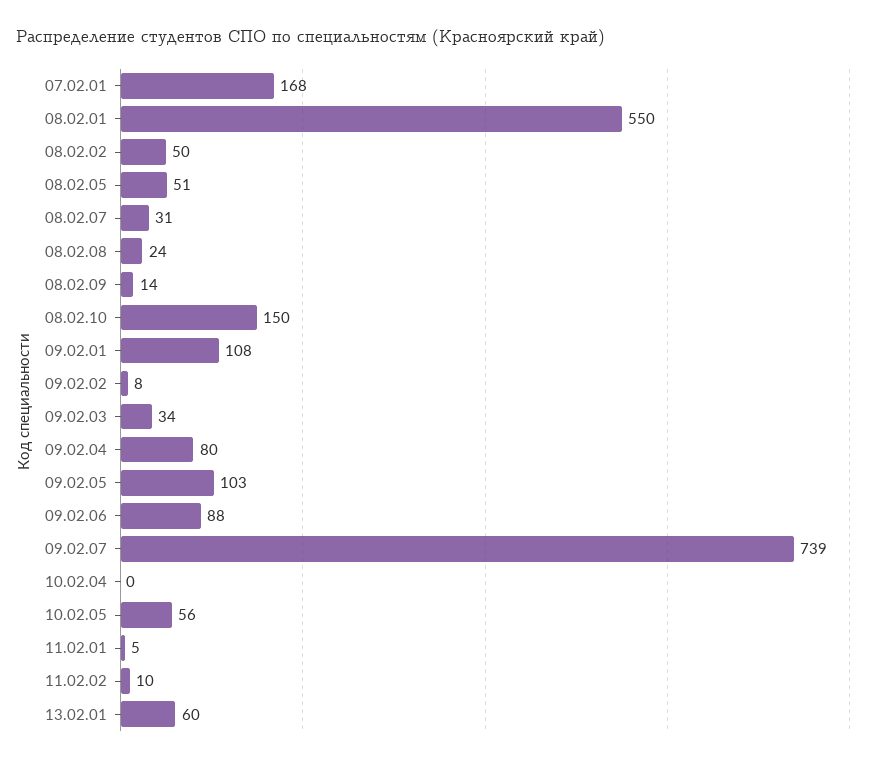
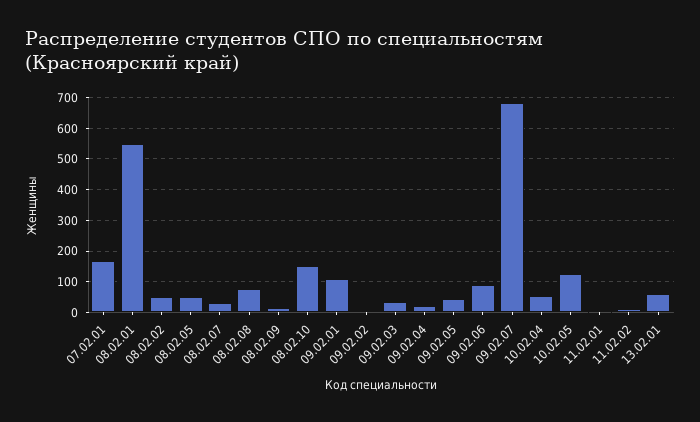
08.02.08: 24 -> 80
09.02.04: 80 -> 20
09.02.05: 103 -> 40
09.02.07: 739 -> 680
10.02.04: 0 -> 60
10.02.05: 56 -> 120

